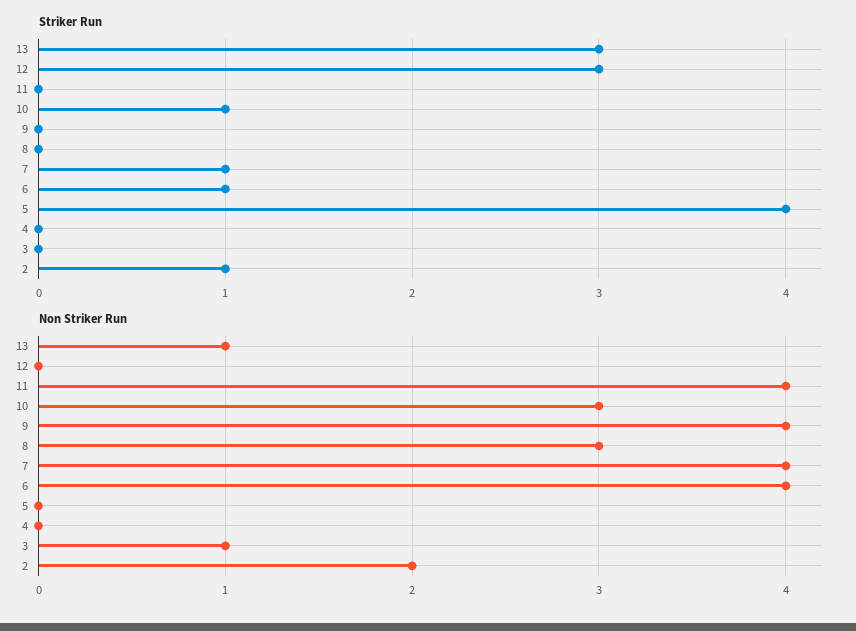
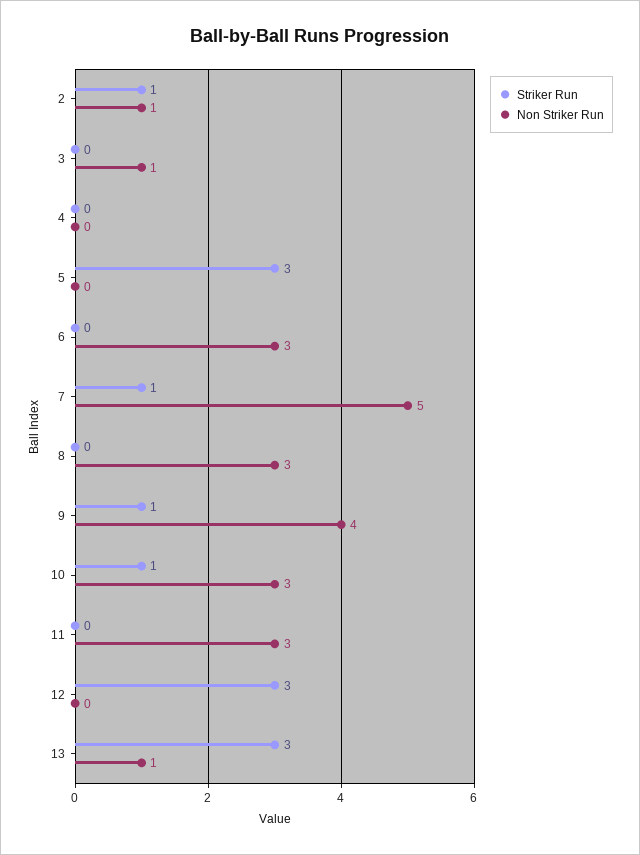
Striker Run, 9: 0 -> 1
Striker Run, 6: 1 -> 0
Striker Run, 5: 4 -> 3
Non Striker Run, 11: 4 -> 3
Non Striker Run, 7: 4 -> 5
Non Striker Run, 6: 4 -> 3
Non Striker Run, 2: 2 -> 1

